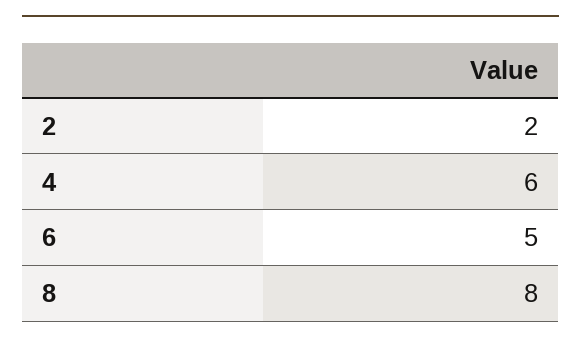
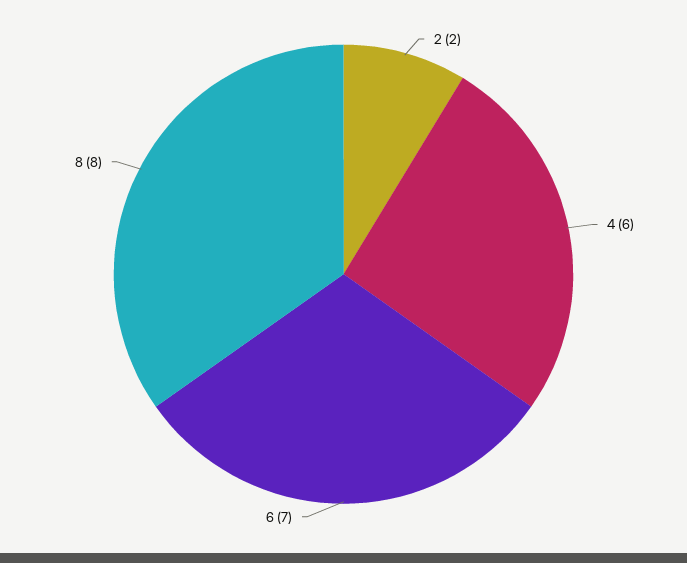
6: 5 -> 7

